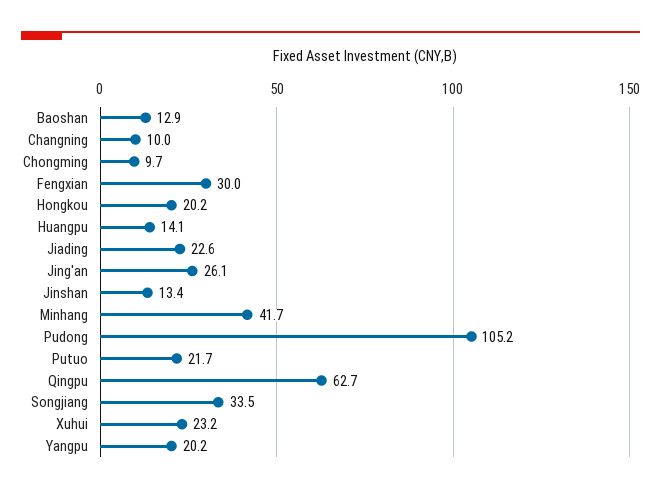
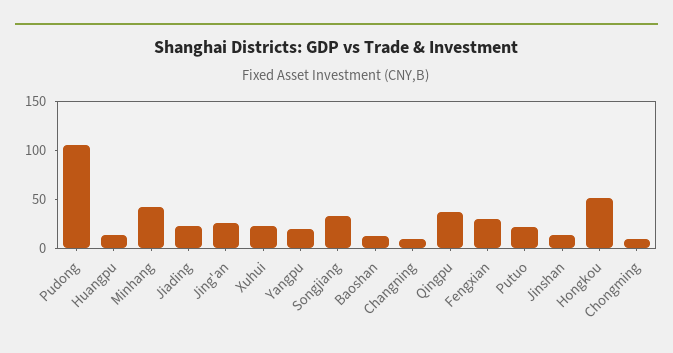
Hongkou: 20.2 -> 50
Qingpu: 62.7 -> 40

